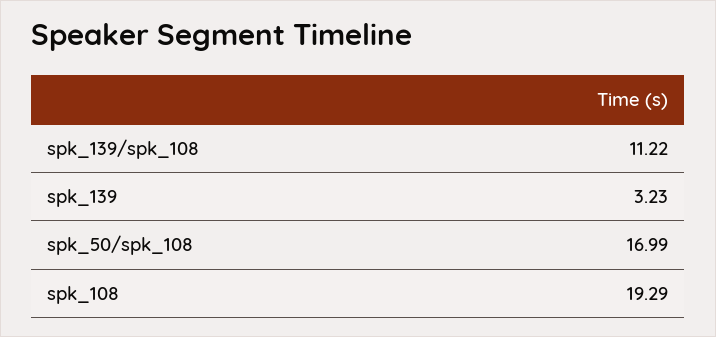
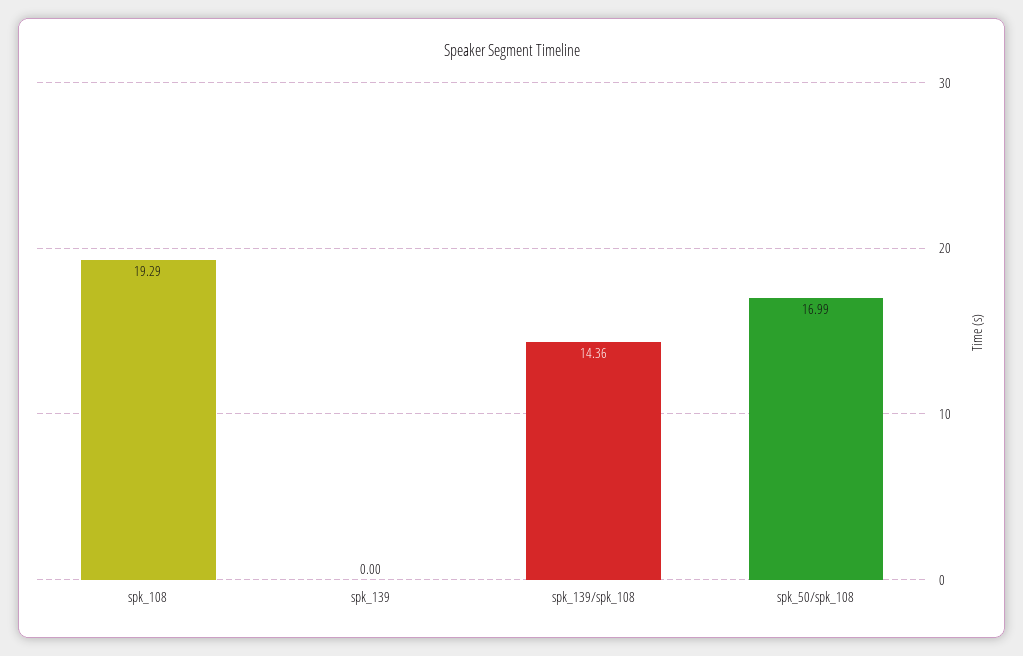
spk_139/spk_108: 11.22 -> 14.36
spk_139: 3.23 -> 0

